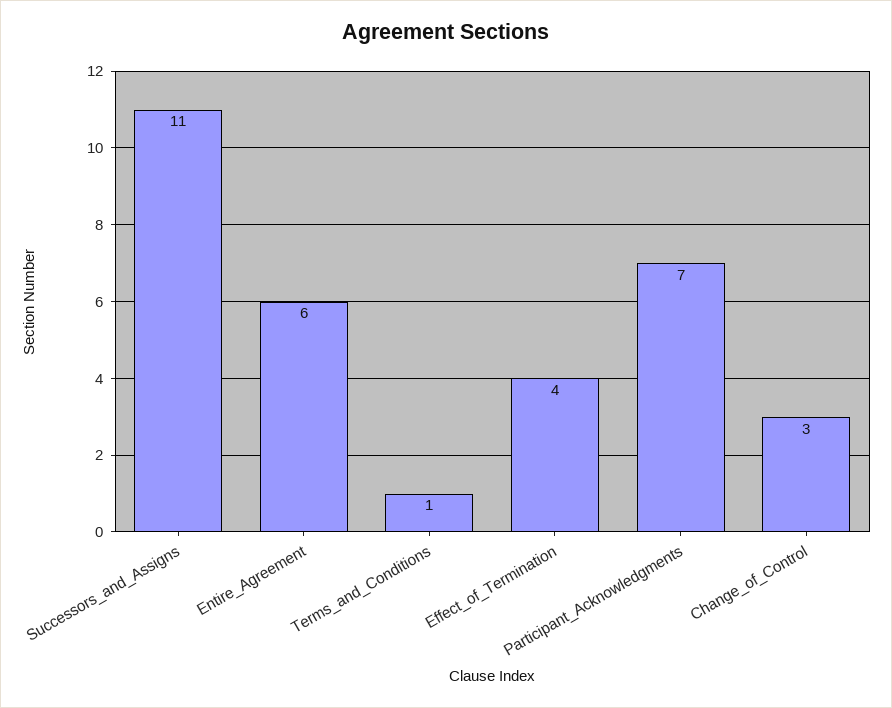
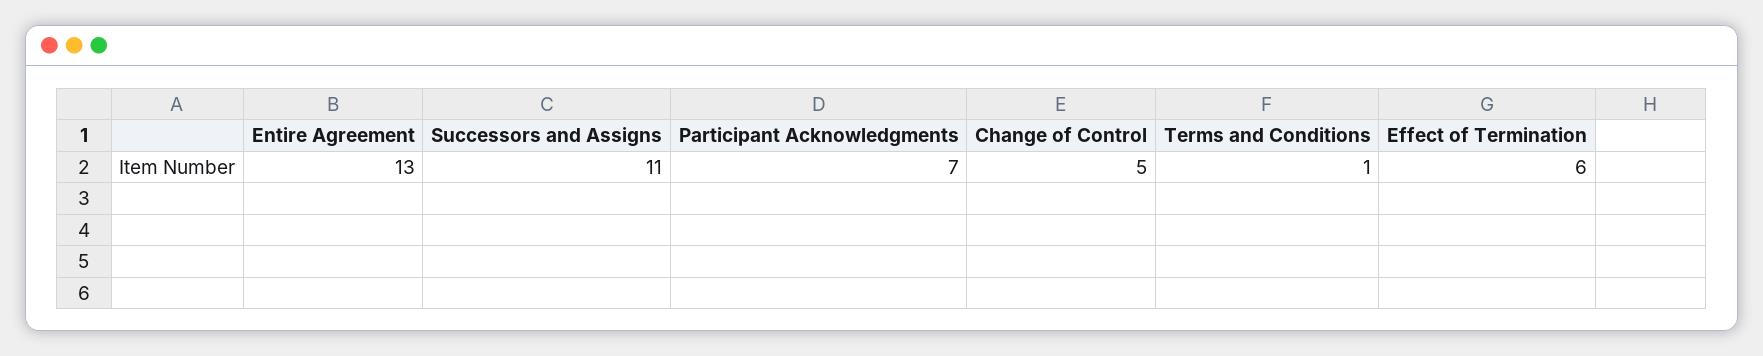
Entire_Agreement: 6 -> 13
Effect_of_Termination: 4 -> 6
Change_of_Control: 3 -> 5

